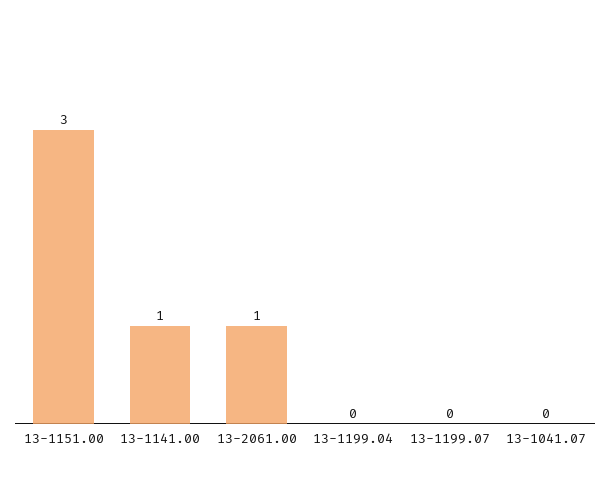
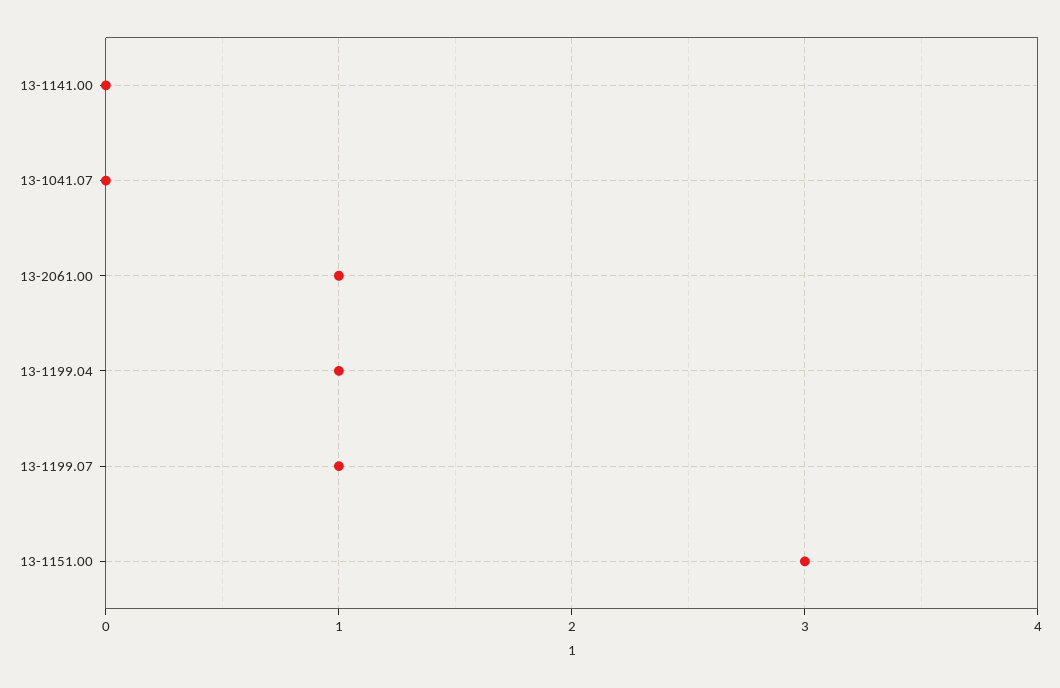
13-1141.00: 1 -> 0
13-1199.04: 0 -> 1
13-1199.07: 0 -> 1

